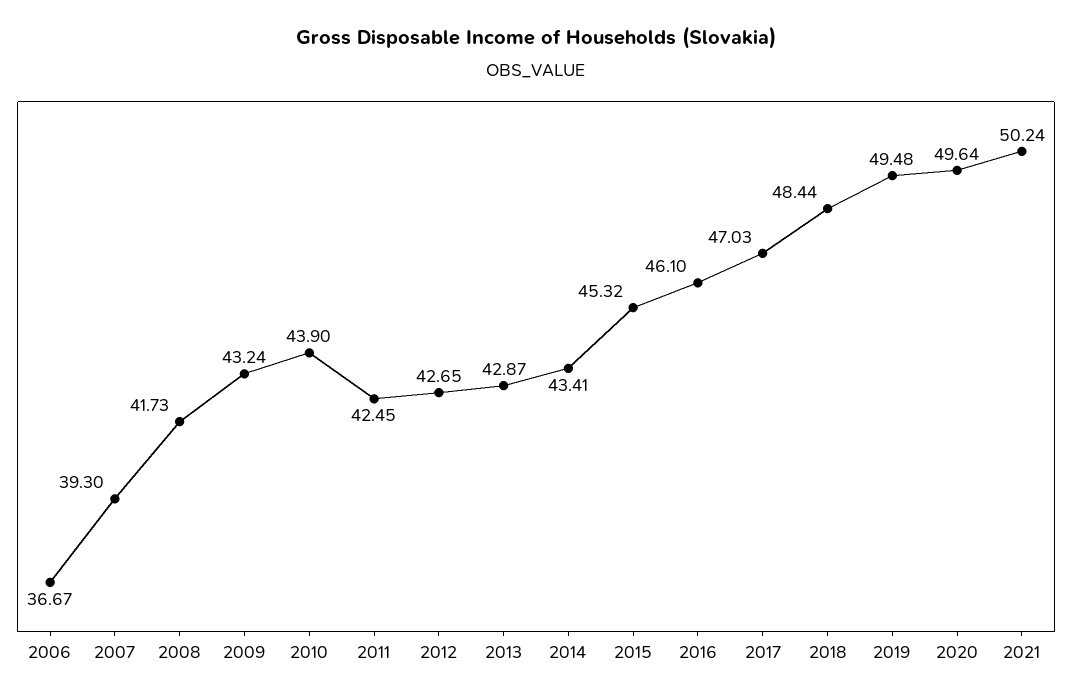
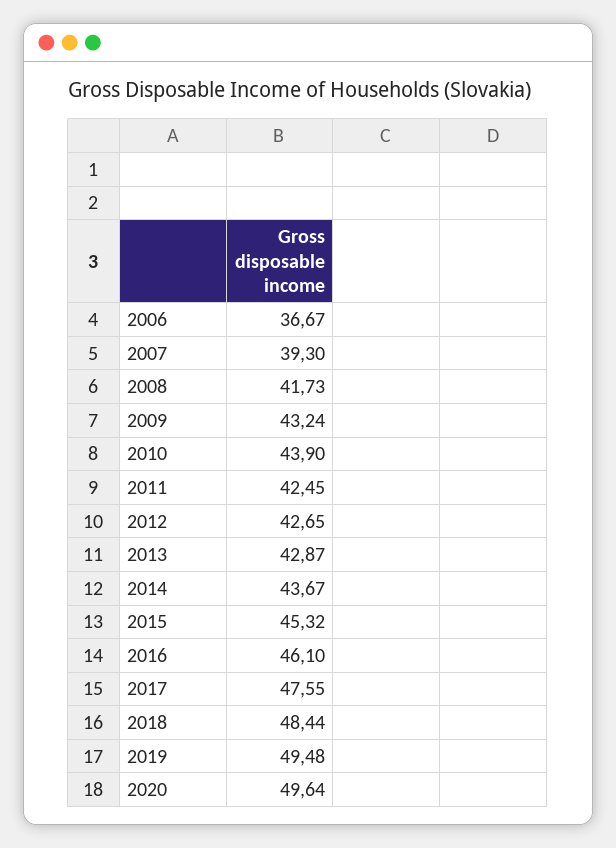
2014: 43.41 -> 43.67
2017: 47.03 -> 47.55
2021: 50.24 -> none

